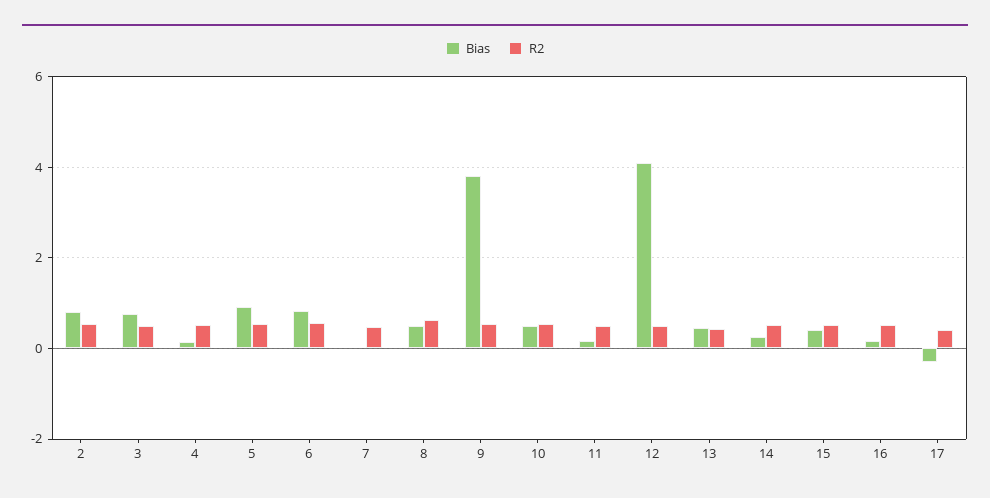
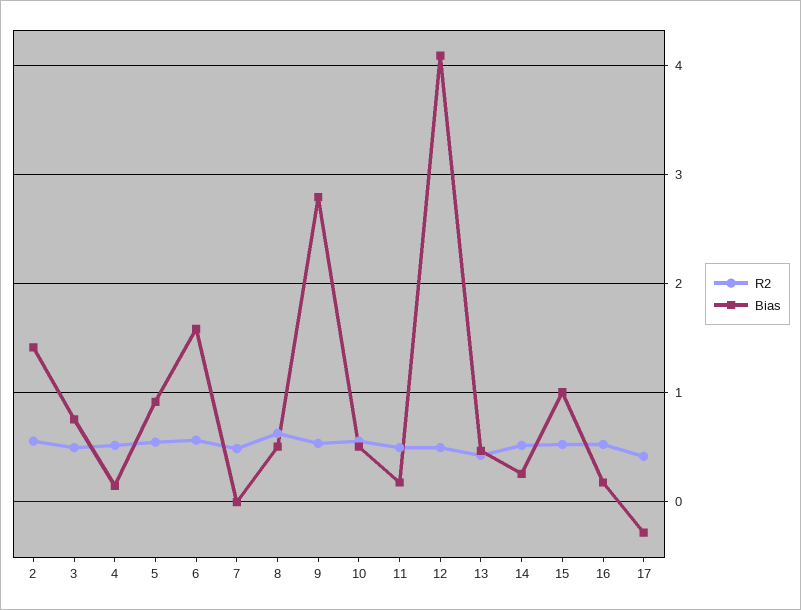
Bias, 2: 0.8 -> 1.4
Bias, 6: 0.8 -> 1.6
Bias, 9: 3.8 -> 2.8
Bias, 15: 0.4 -> 1

